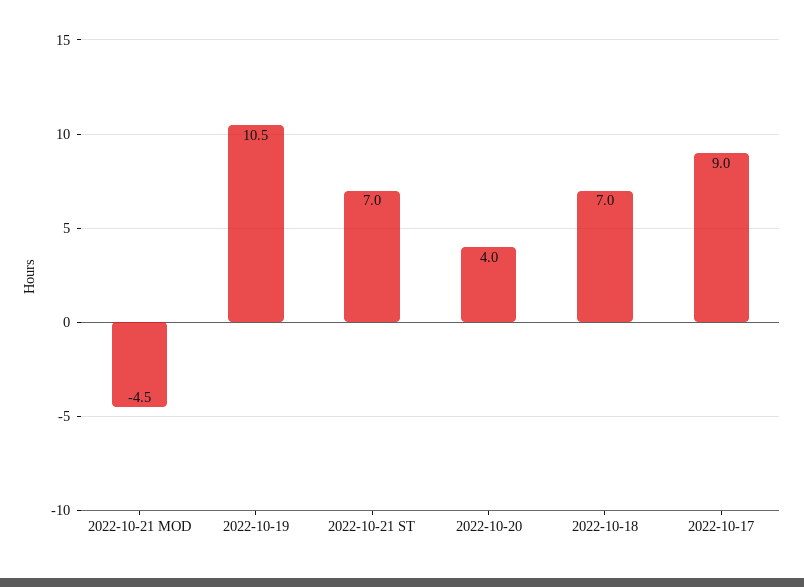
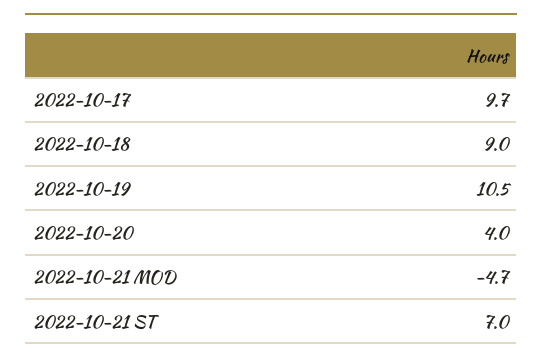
2022-10-21 MOD: -4.5 -> -4.7
2022-10-18: 7 -> 9
2022-10-17: 9 -> 9.7

